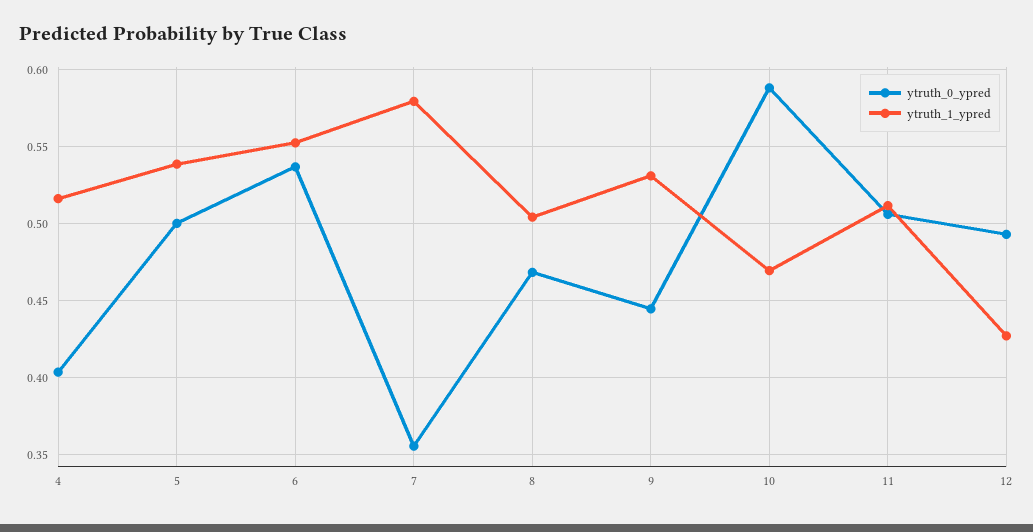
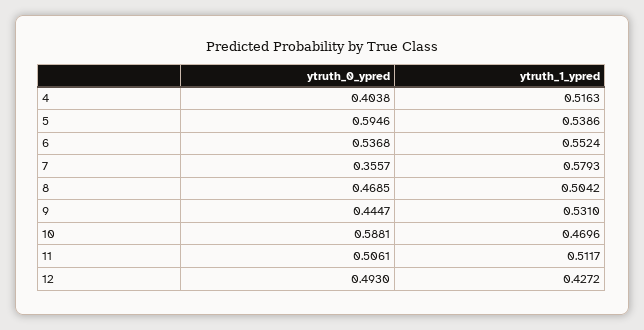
ytruth_0_ypred, 5: 0.5 -> 0.5946

